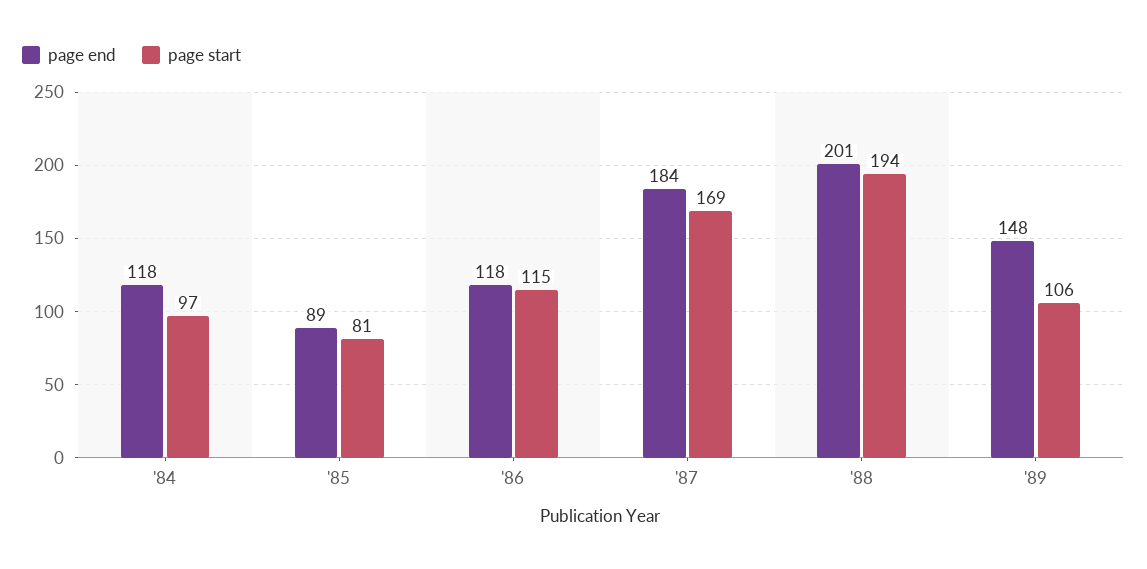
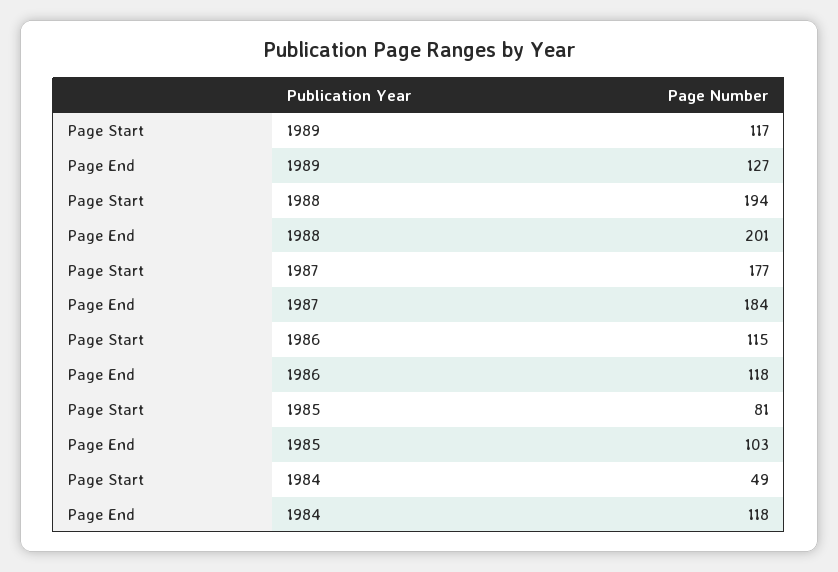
page start, '84: 97 -> 49
page end, '85: 89 -> 103
page start, '87: 169 -> 177
page end, '89: 148 -> 127
page start, '89: 106 -> 117

